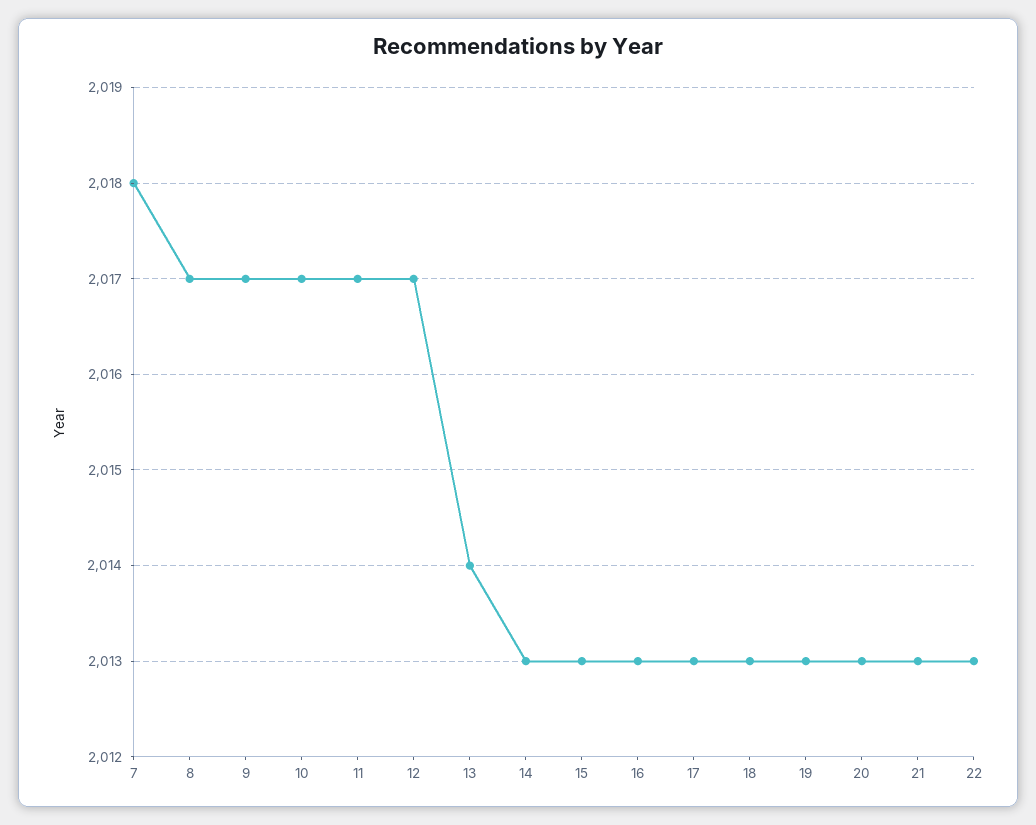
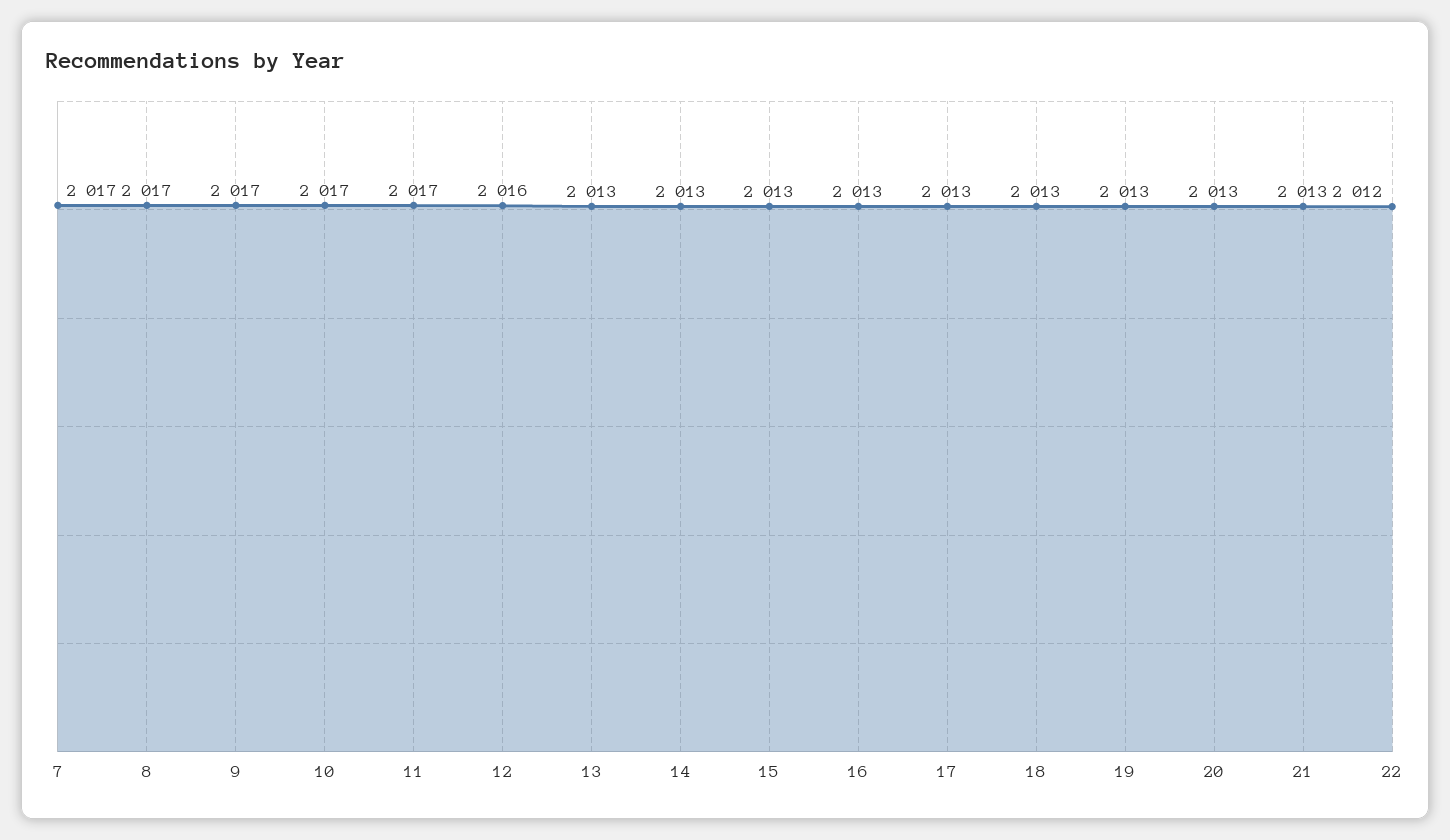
7: 2018 -> 2017
12: 2017 -> 2016
13: 2014 -> 2013
22: 2013 -> 2012

